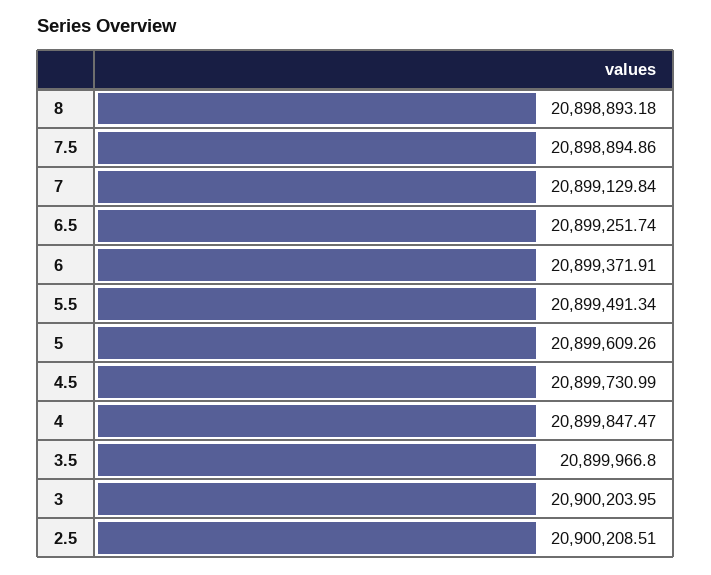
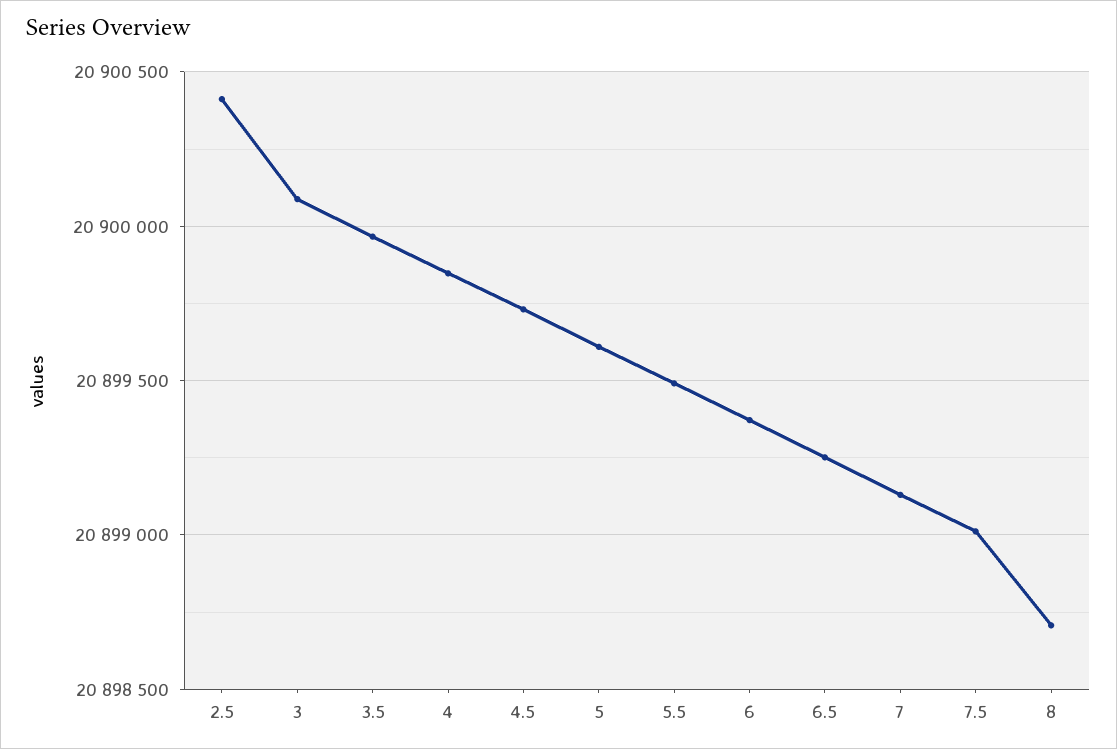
8: 20898893.18 -> 20898700
7.5: 20898894.86 -> 20899000
3: 20900203.95 -> 20900100
2.5: 20900208.51 -> 20900400

